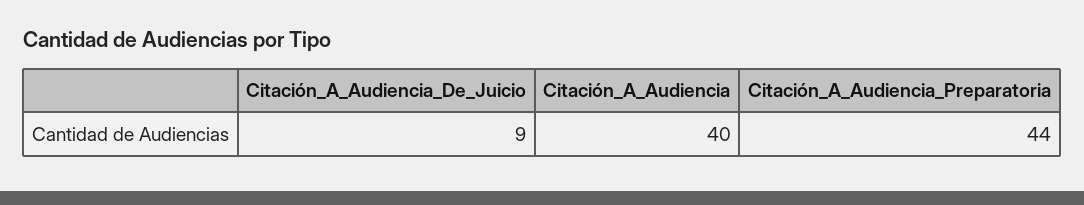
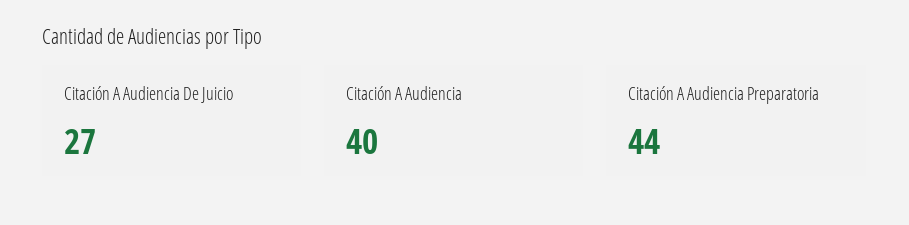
Citación_A_Audiencia_De_Juicio: 9 -> 27

